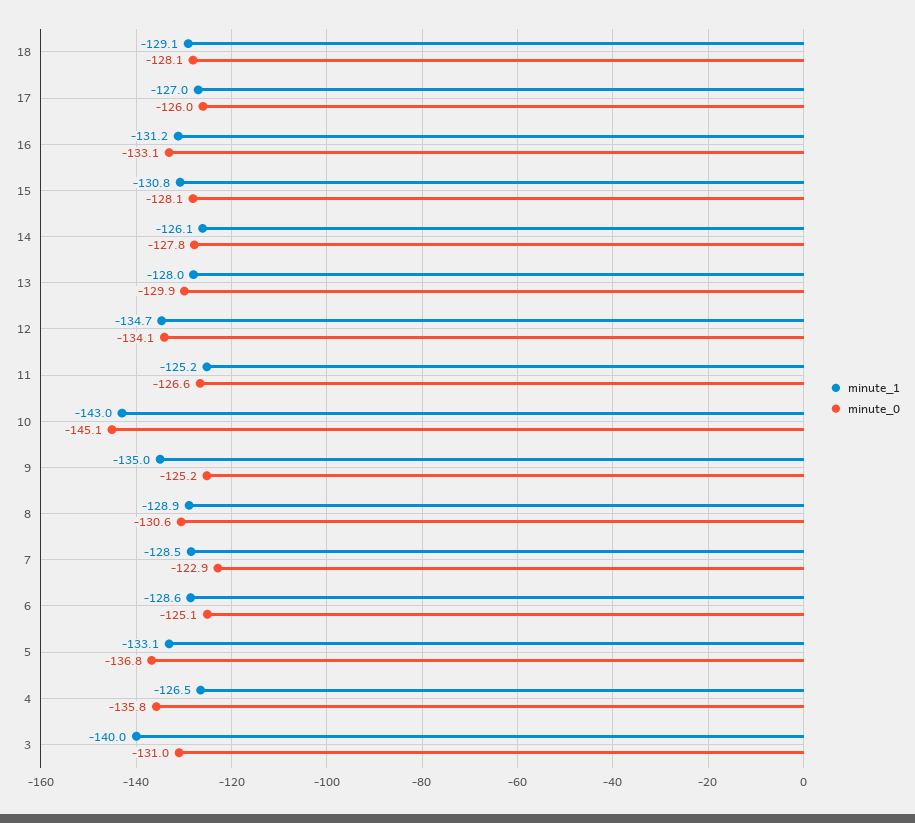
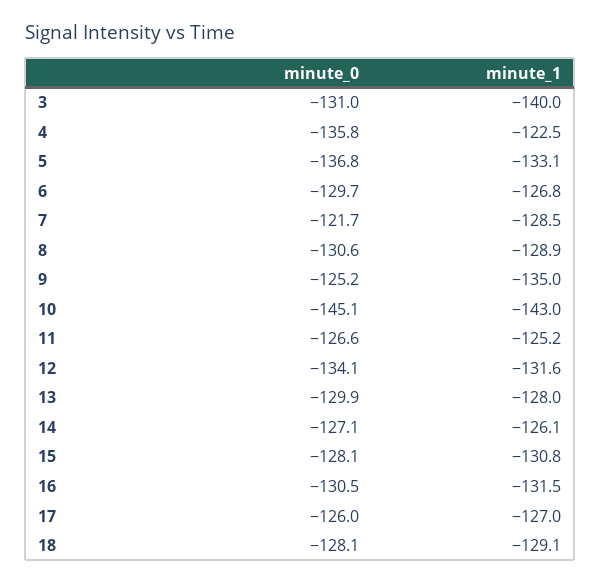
minute_1, 16: -131.2 -> -131.5
minute_0, 16: -133.1 -> -130.5
minute_0, 14: -127.8 -> -127.1
minute_1, 12: -134.7 -> -131.6
minute_0, 7: -122.9 -> -121.7
minute_1, 6: -128.6 -> -126.8
minute_0, 6: -125.1 -> -129.7
minute_1, 4: -126.5 -> -122.5

